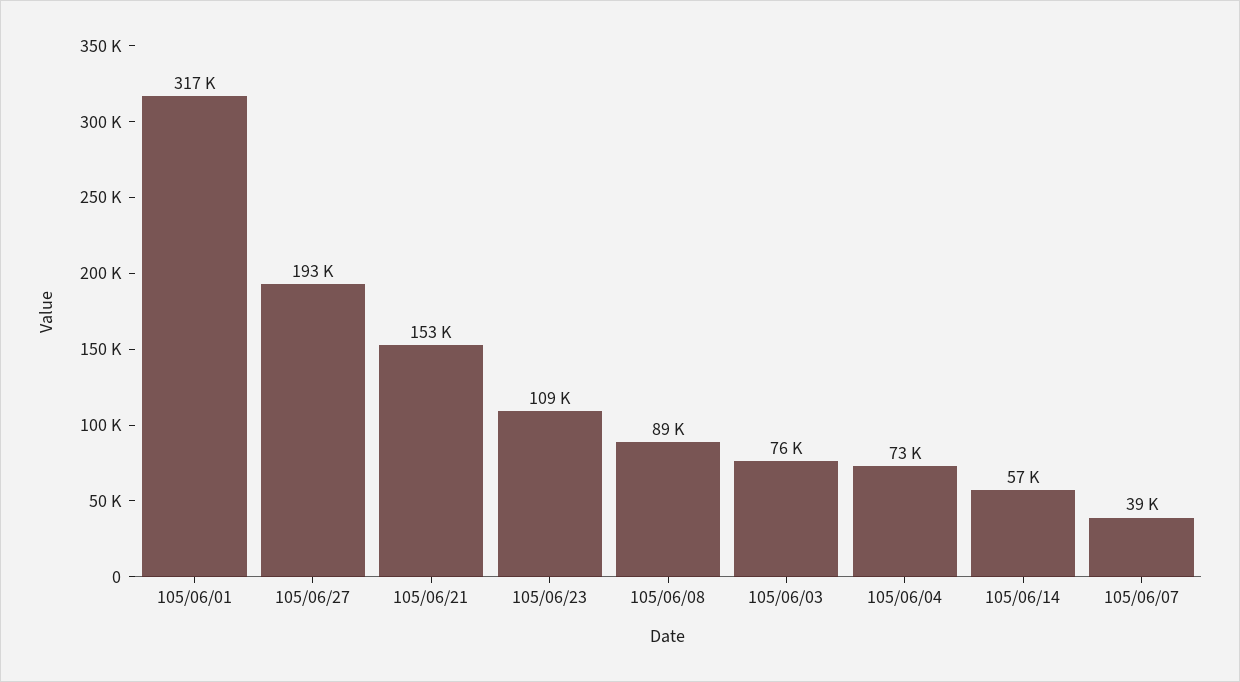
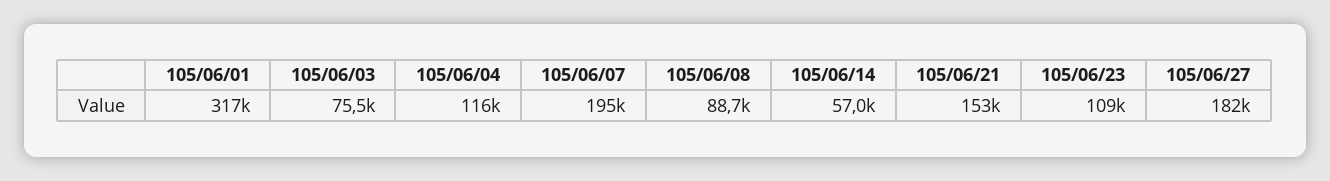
105/06/27: 193000 -> 182000
105/06/04: 73000 -> 116000
105/06/07: 39000 -> 195000

